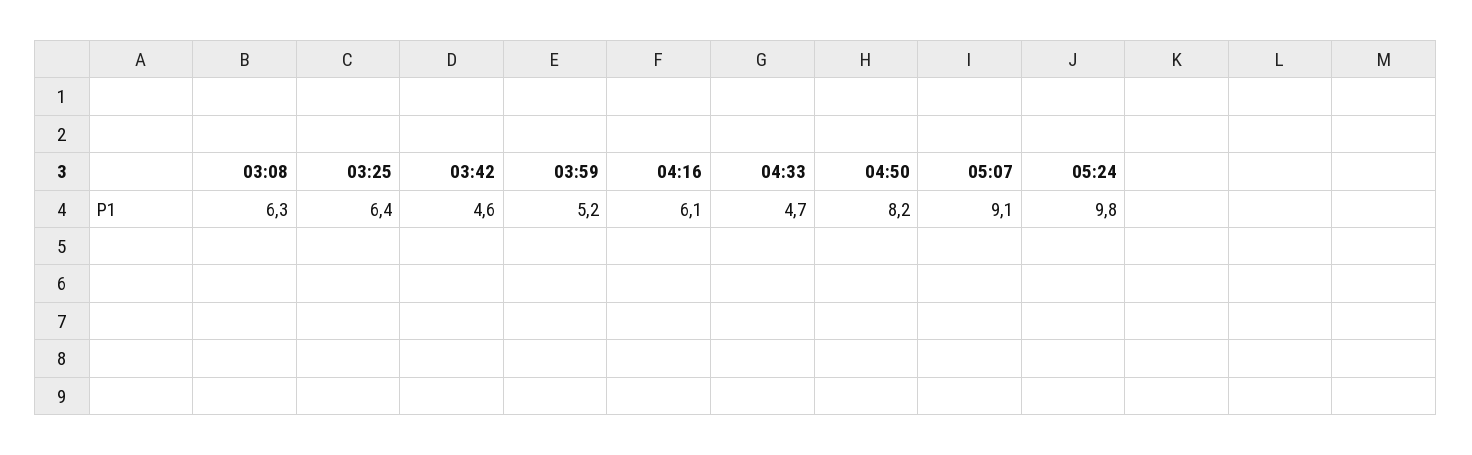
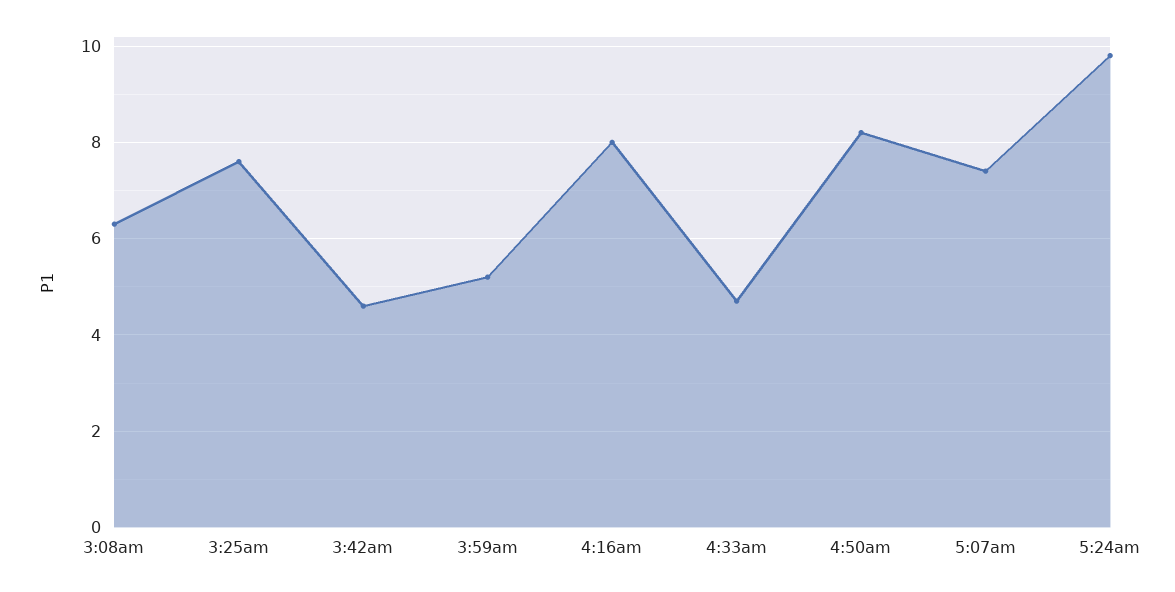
03:25: 6.4 -> 7.5
04:16: 6.1 -> 8
05:07: 9.1 -> 7.5

